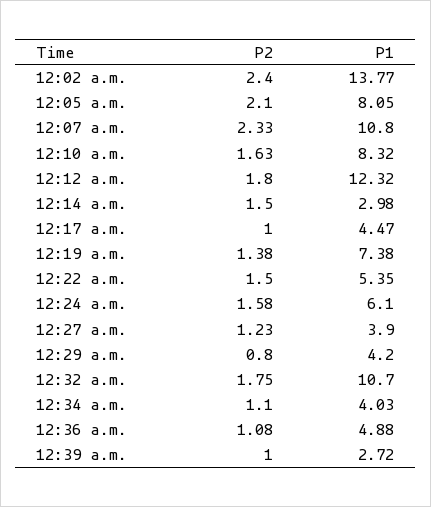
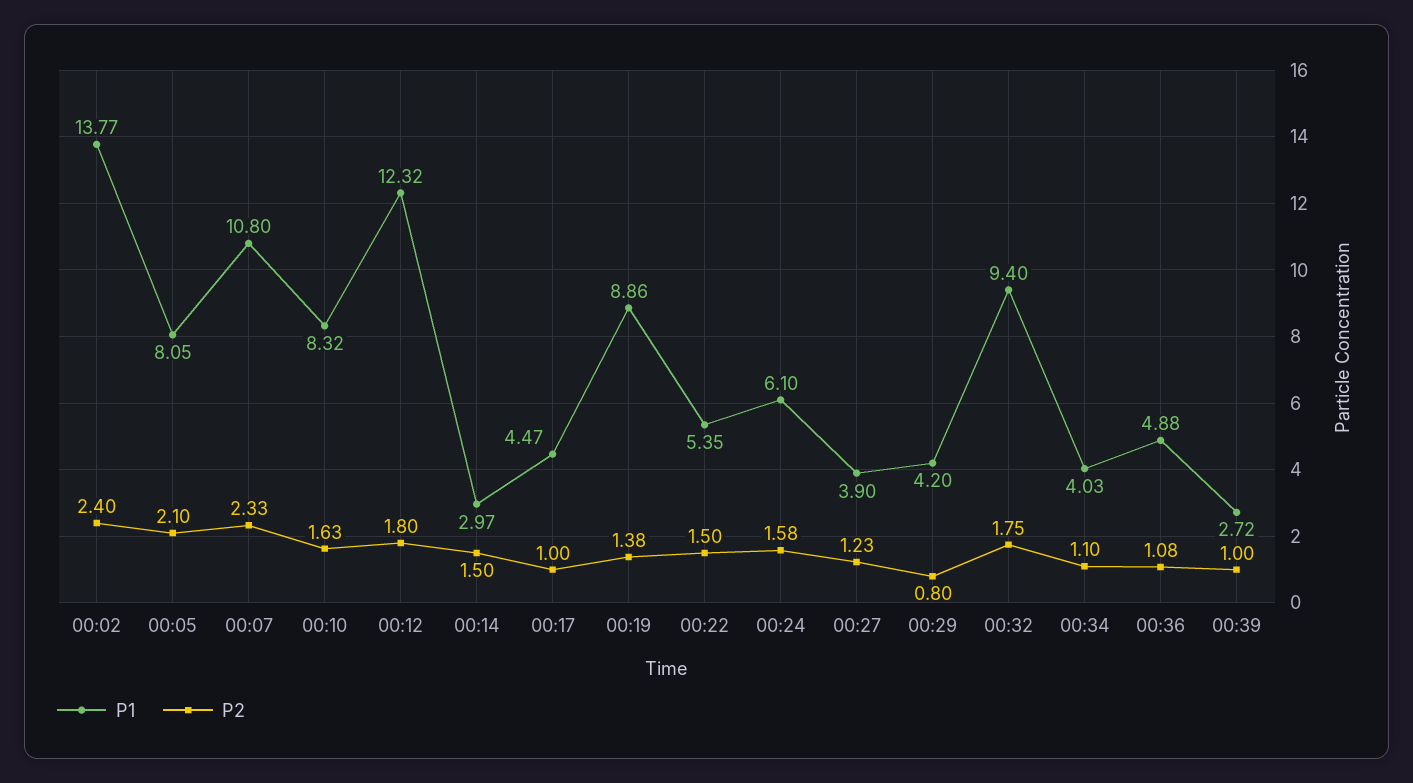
P1, 12:14 a.m.: 2.98 -> 2.97
P1, 12:19 a.m.: 7.38 -> 8.86
P1, 12:32 a.m.: 10.7 -> 9.4

